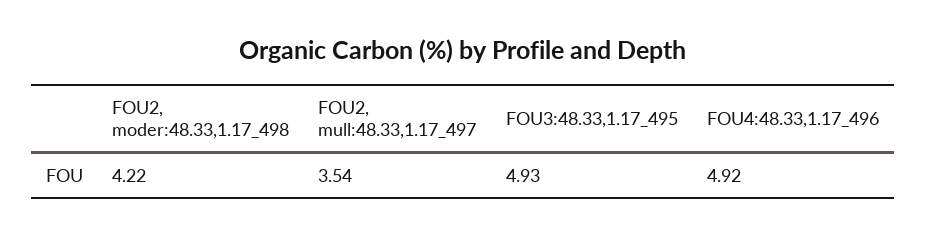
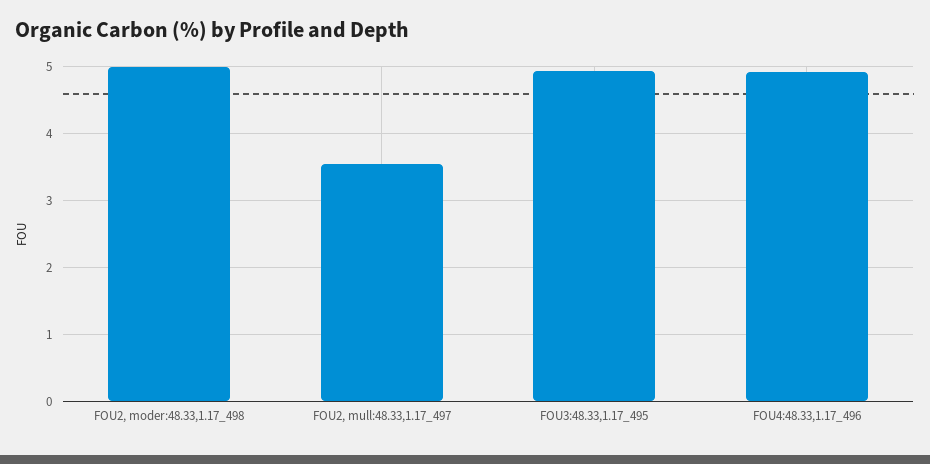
FOU2, moder:48.33,1.17_498: 4.22 -> 5

